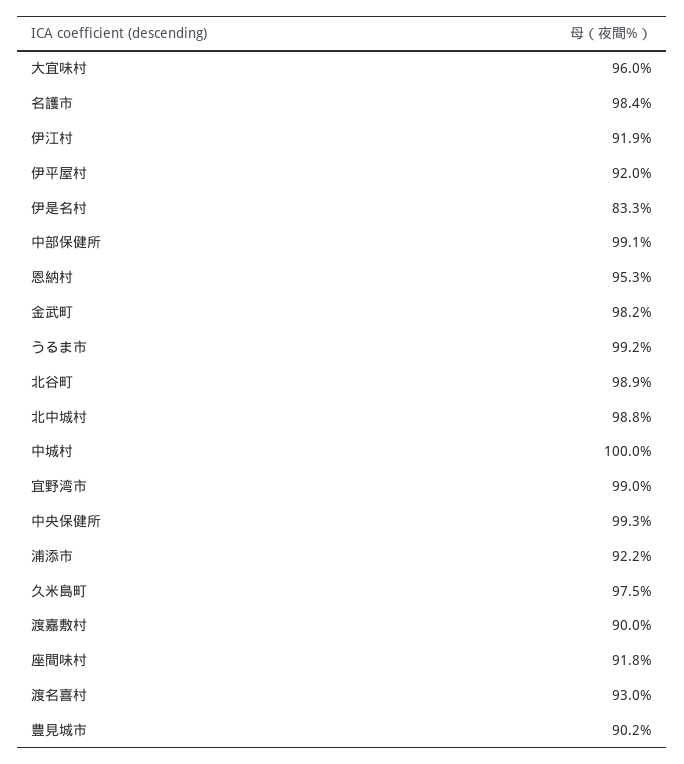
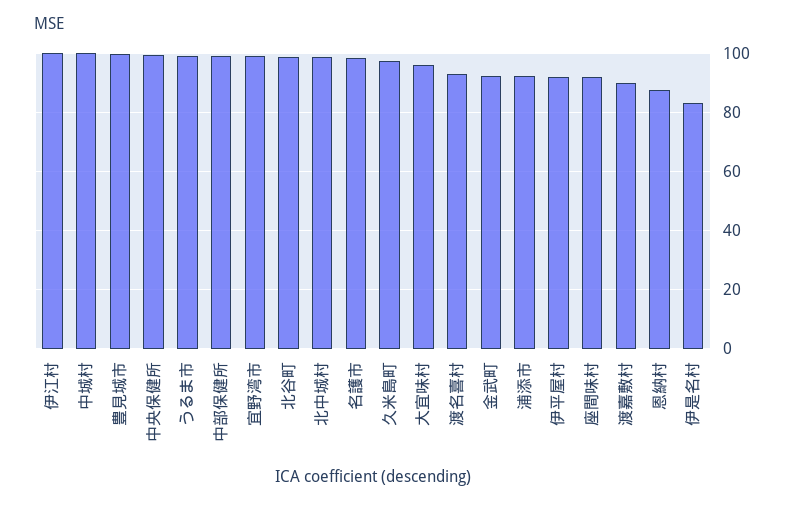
伊江村: 91.9 -> 100
恩納村: 95.3 -> 87.5
金武町: 98.2 -> 92.5
豊見城市: 90.2 -> 100

